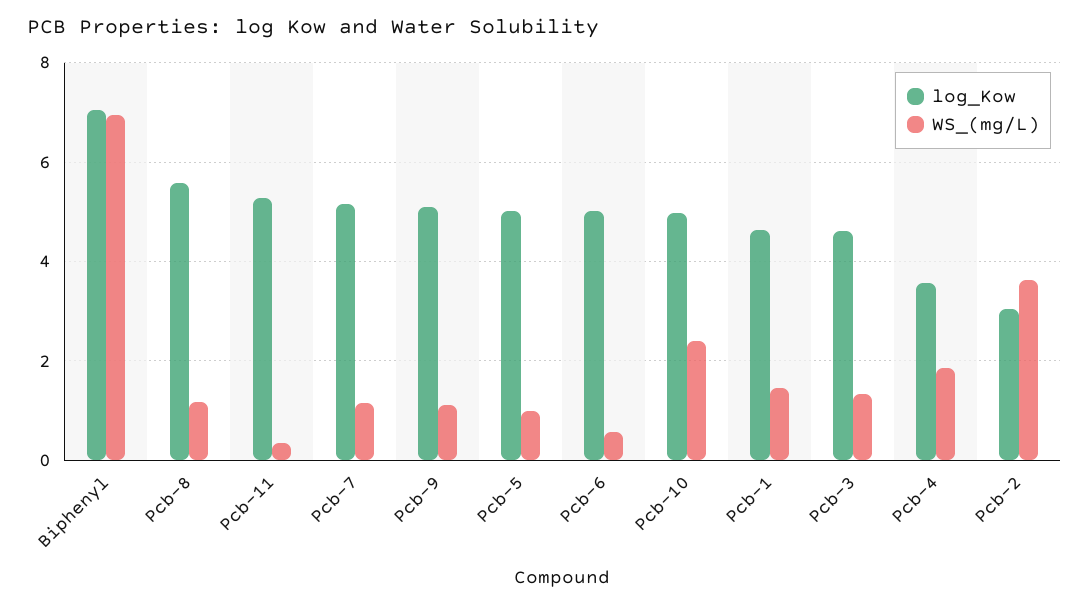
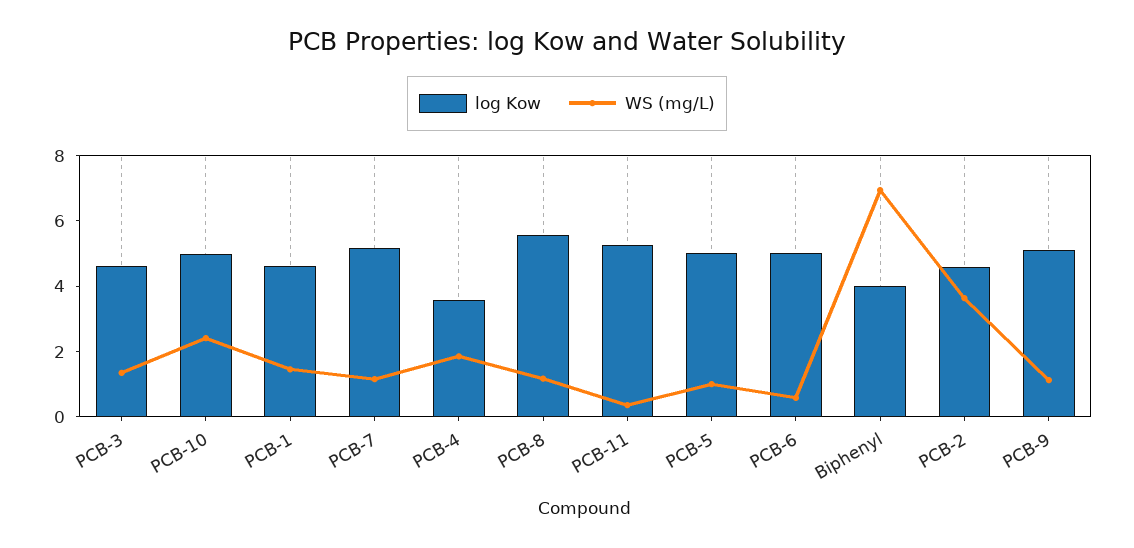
log_Kow, Biphenyl: 7 -> 4
log_Kow, Pcb-2: 3 -> 4.5

